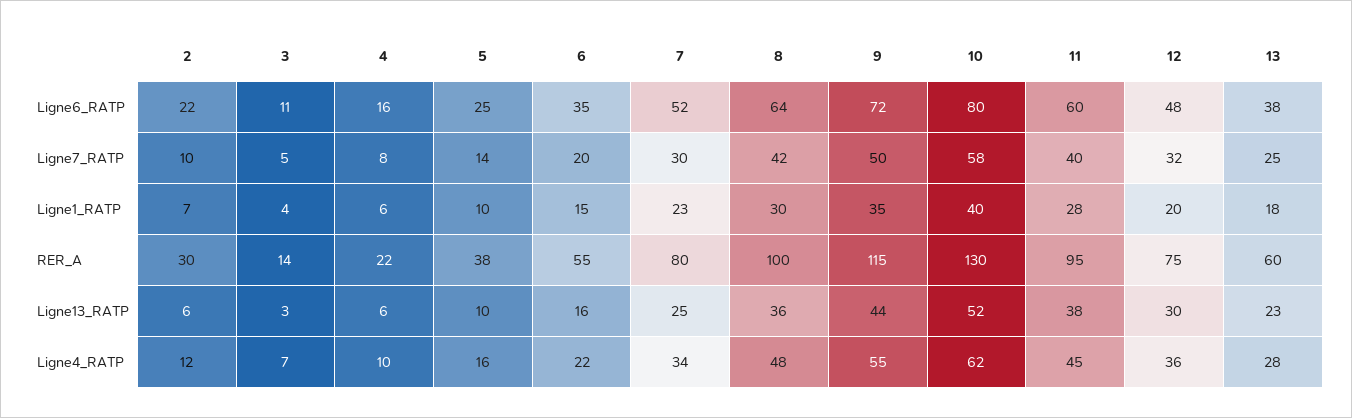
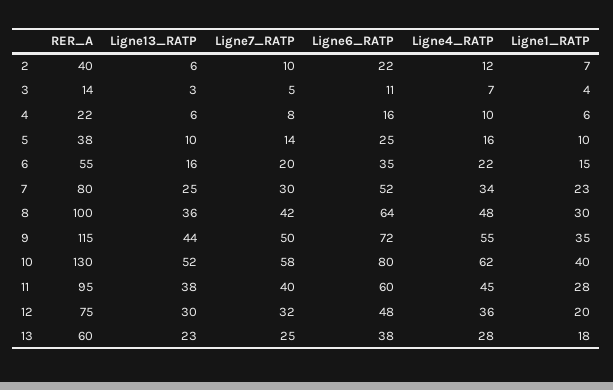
2, RER_A: 30 -> 40

